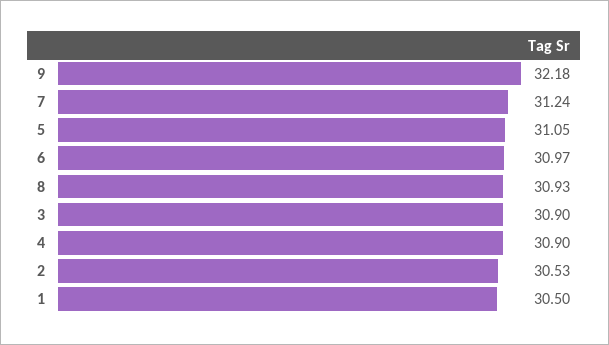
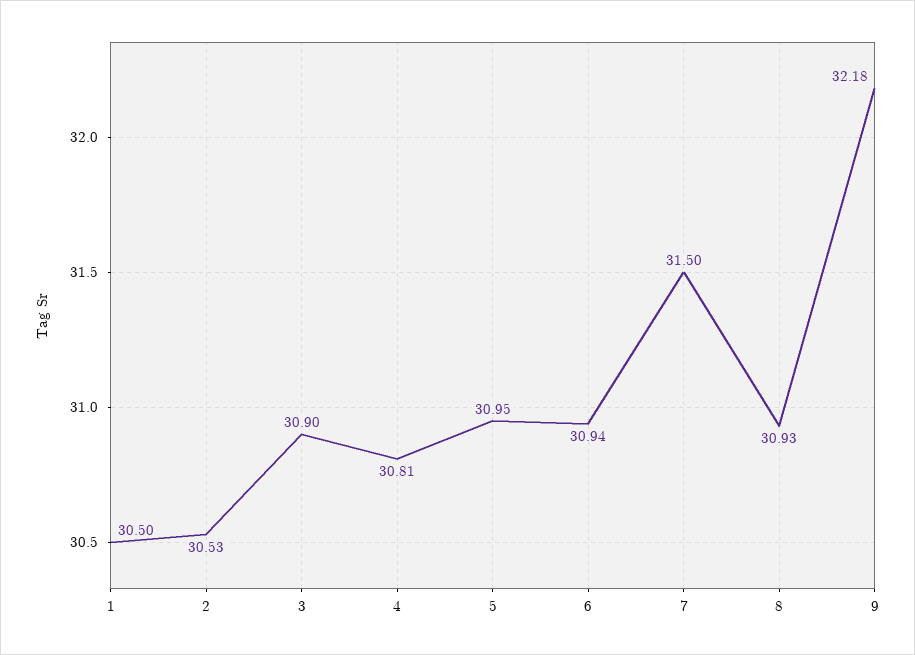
7: 31.24 -> 31.5
5: 31.05 -> 30.95
6: 30.97 -> 30.94
4: 30.9 -> 30.81

